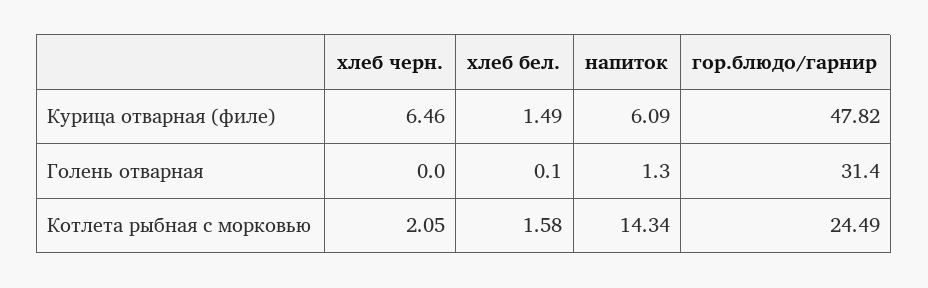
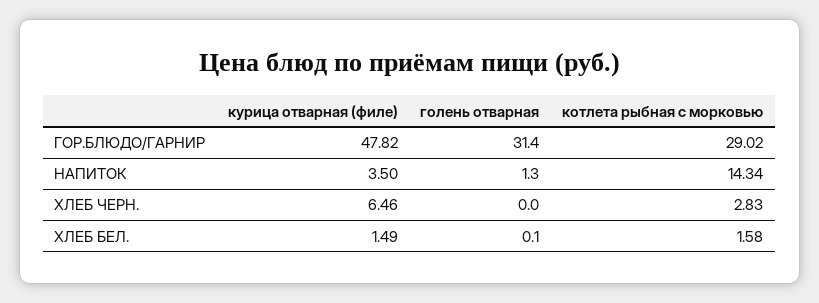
напиток, Курица отварная (филе): 6.09 -> 3.5
хлеб черн., Котлета рыбная с морковью: 2.05 -> 2.83
гор.блюдо/гарнир, Котлета рыбная с морковью: 24.49 -> 29.02

